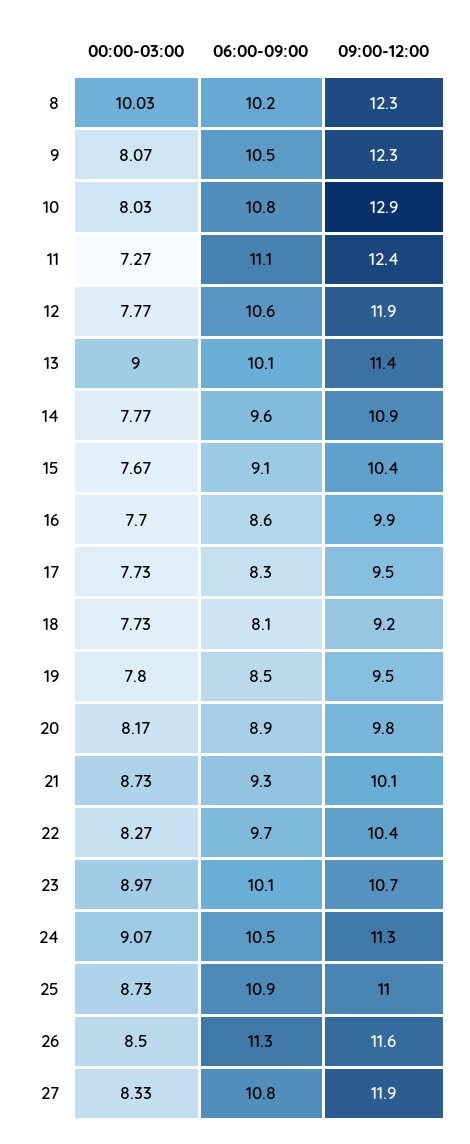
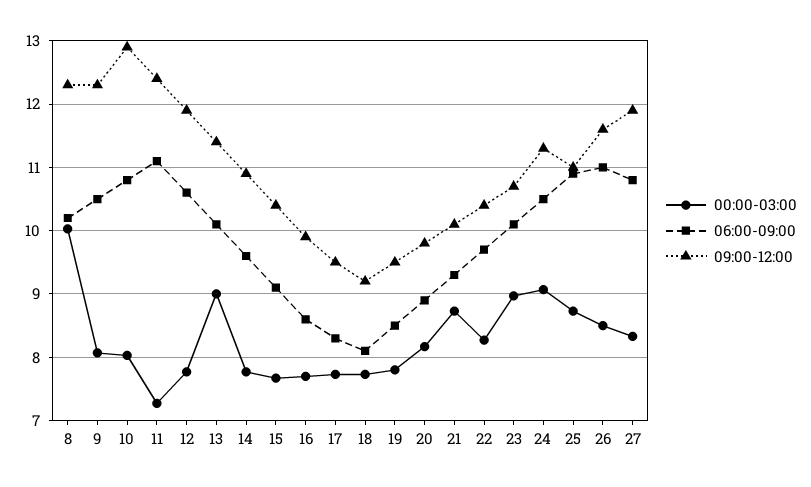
06:00-09:00, 26: 11.3 -> 11

